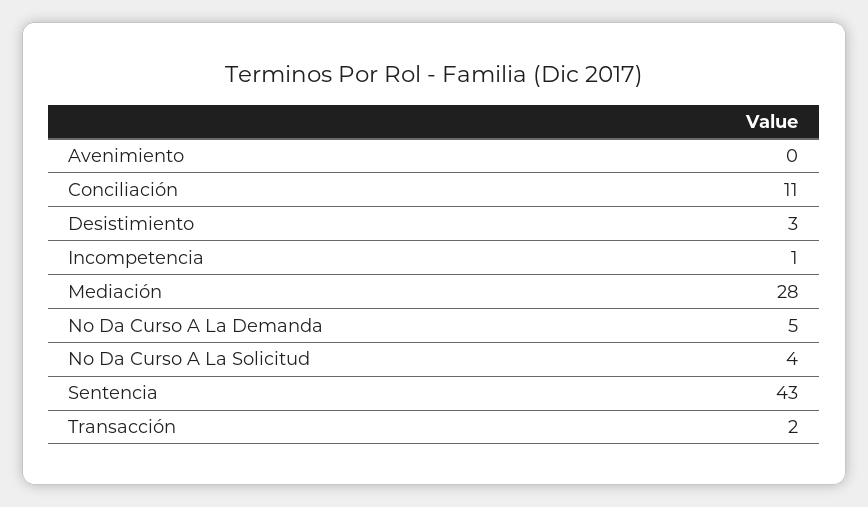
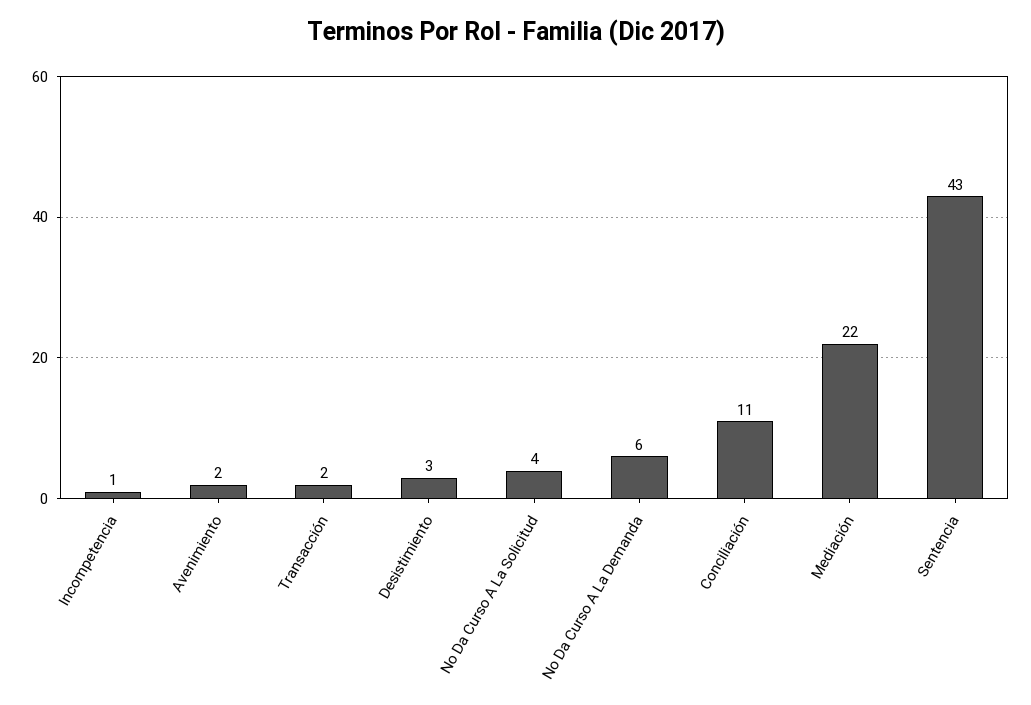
Avenimiento: 0 -> 2
Mediación: 28 -> 22
No Da Curso A La Demanda: 5 -> 6

